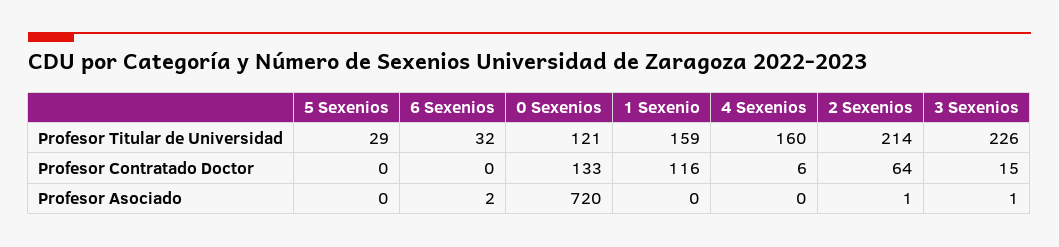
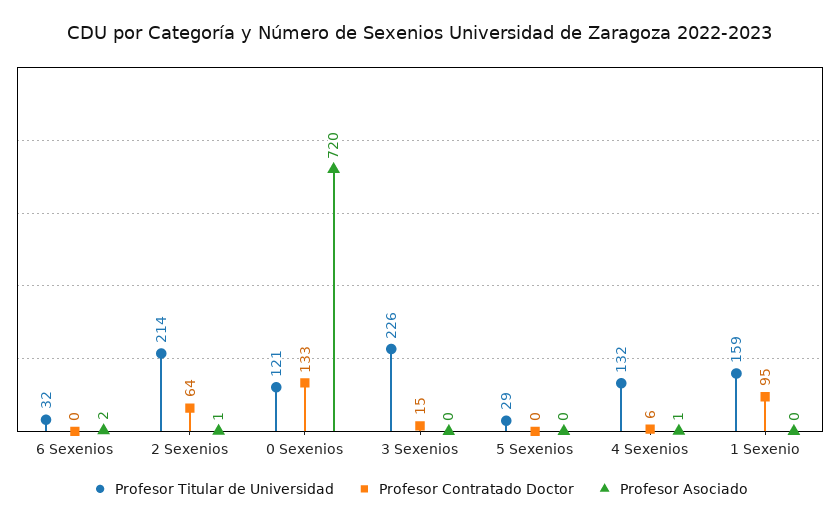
Profesor Titular de Universidad, 4 Sexenios: 160 -> 132
Profesor Contratado Doctor, 1 Sexenio: 116 -> 95
Profesor Asociado, 4 Sexenios: 0 -> 1
Profesor Asociado, 3 Sexenios: 1 -> 0

